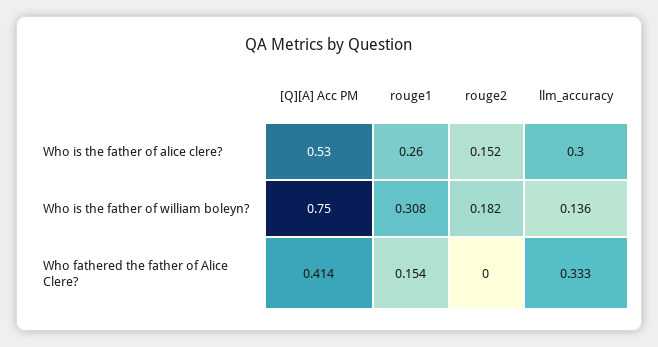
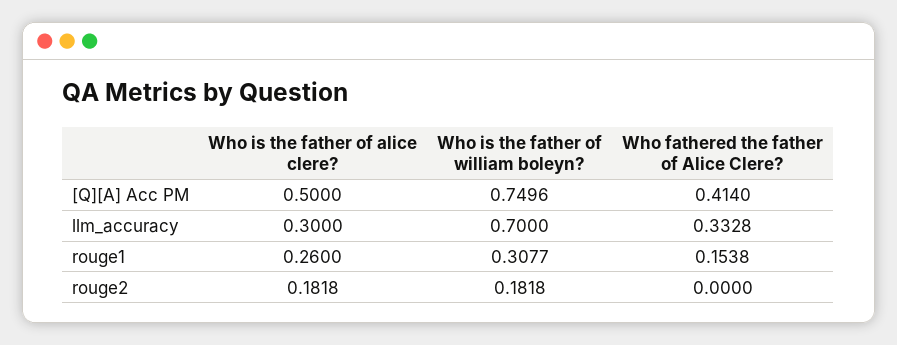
[Q][A] Acc PM, Who is the father of alice clere?: 0.53 -> 0.5
rouge2, Who is the father of alice clere?: 0.152 -> 0.1818
llm_accuracy, Who is the father of william boleyn?: 0.136 -> 0.7

